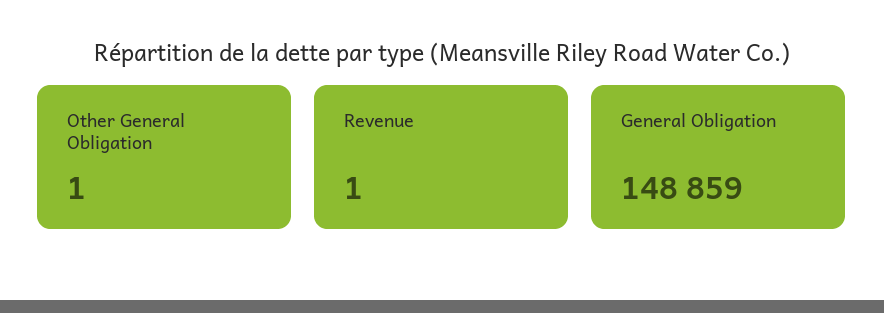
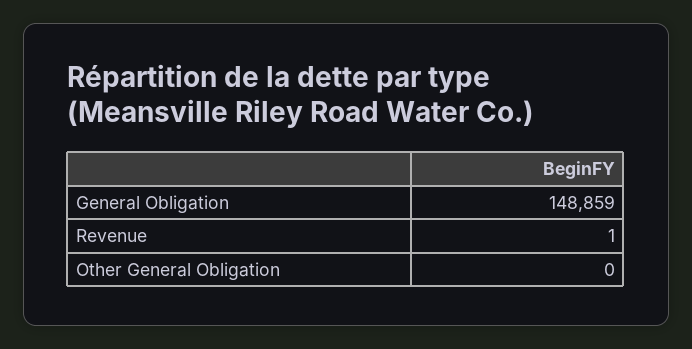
Other General Obligation: 1 -> 0

